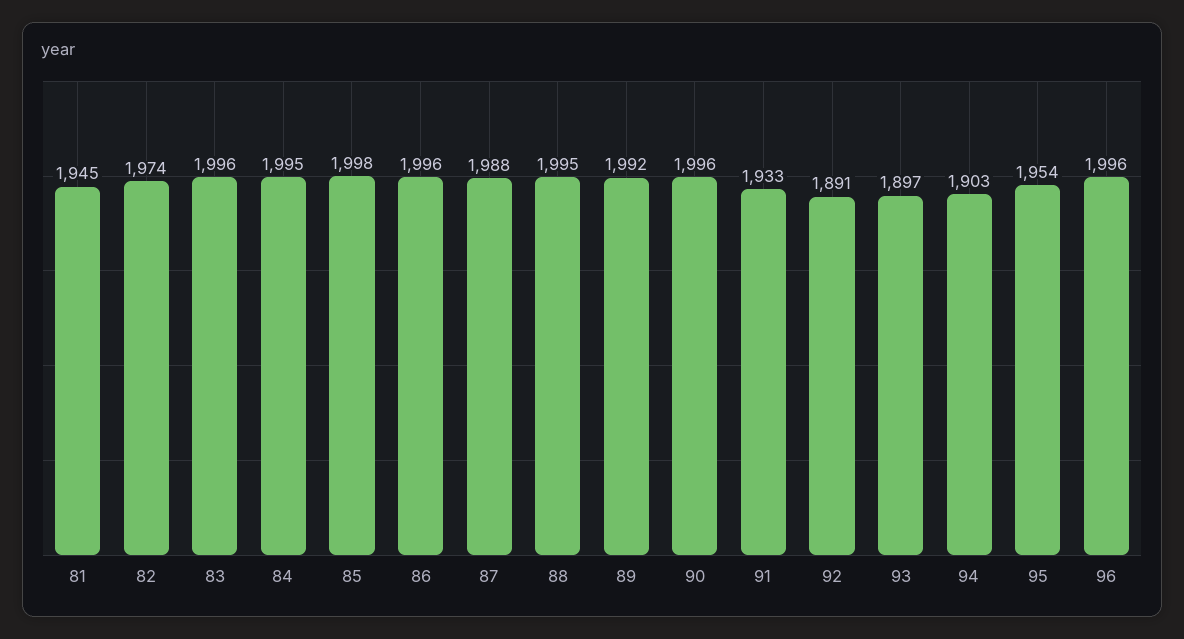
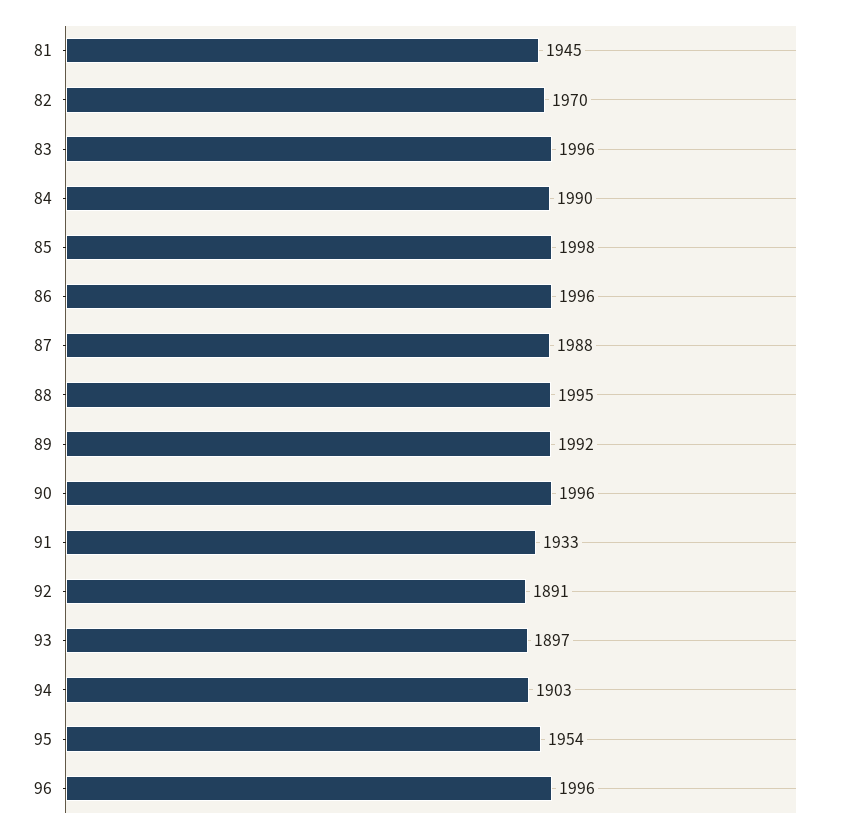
82: 1974 -> 1970
84: 1995 -> 1990

